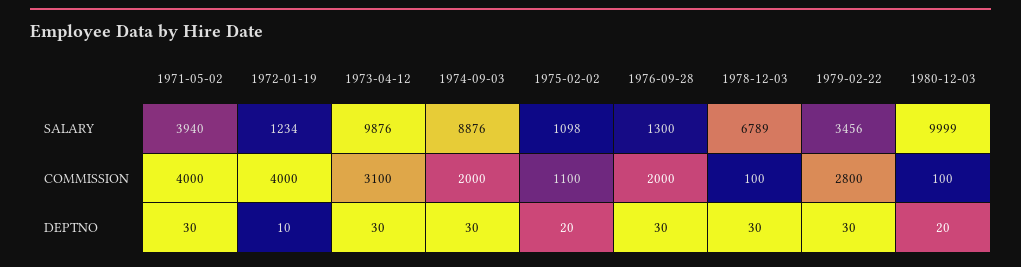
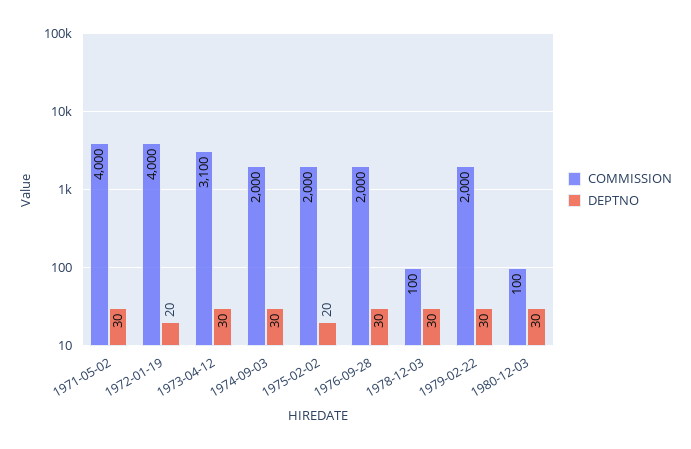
SALARY, 1971-05-02: 3940 -> none
SALARY, 1972-01-19: 1234 -> none
SALARY, 1973-04-12: 9876 -> none
SALARY, 1974-09-03: 8876 -> none
SALARY, 1975-02-02: 1098 -> none
SALARY, 1976-09-28: 1300 -> none
SALARY, 1978-12-03: 6789 -> none
SALARY, 1979-02-22: 3456 -> none
SALARY, 1980-12-03: 9999 -> none
COMMISSION, 1975-02-02: 1100 -> 2000
COMMISSION, 1979-02-22: 2800 -> 2000
DEPTNO, 1972-01-19: 10 -> 20
DEPTNO, 1980-12-03: 20 -> 30

